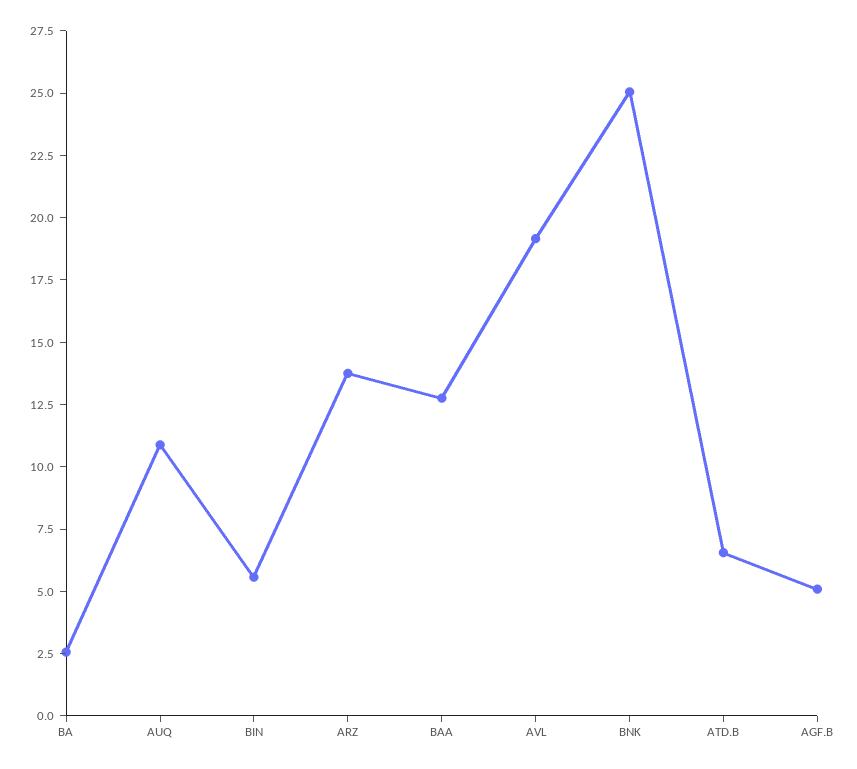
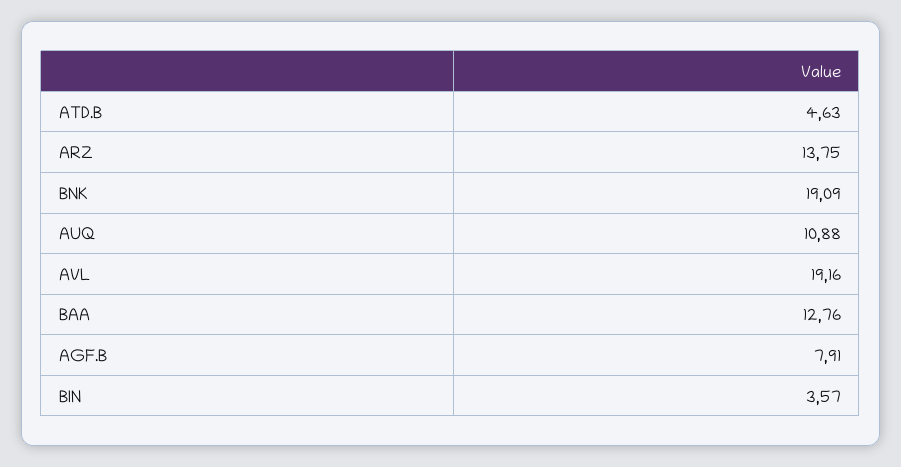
BA: 2.5 -> none
BIN: 5.5 -> 3.57
BNK: 25 -> 19.09
ATD.B: 6.5 -> 4.63
AGF.B: 5 -> 7.91

